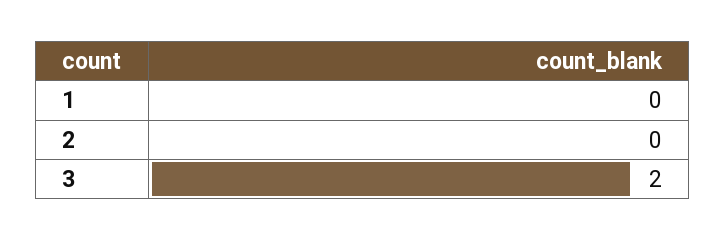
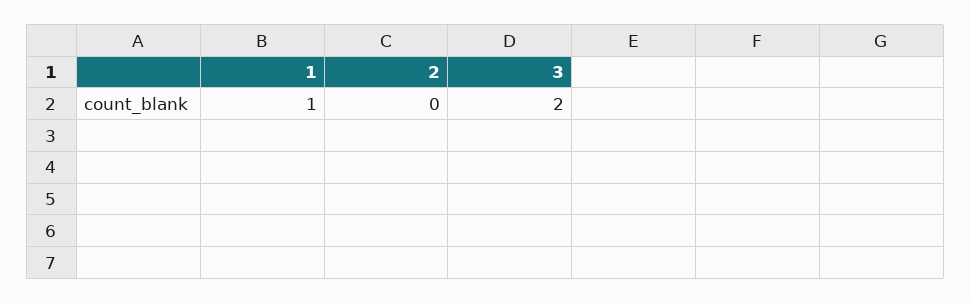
1: 0 -> 1

